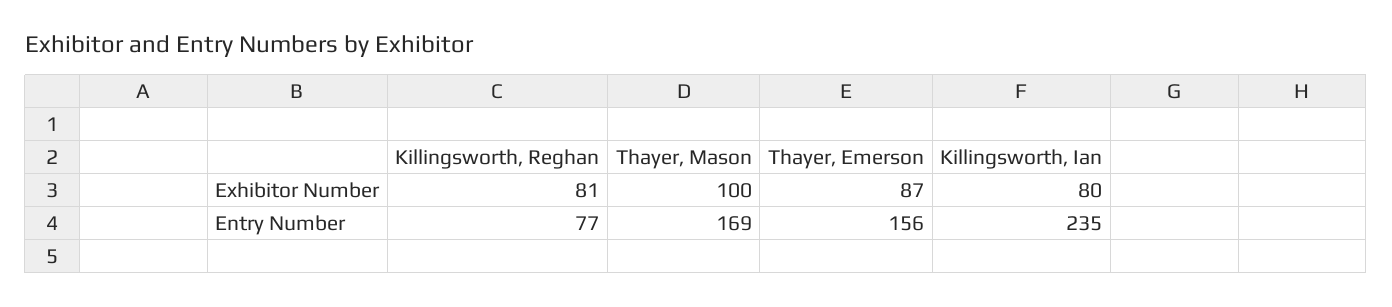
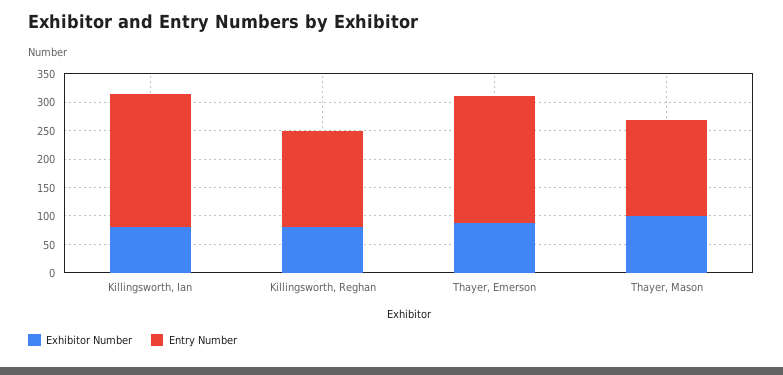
Entry Number, Killingsworth, Reghan: 77 -> 175
Entry Number, Thayer, Emerson: 156 -> 225

